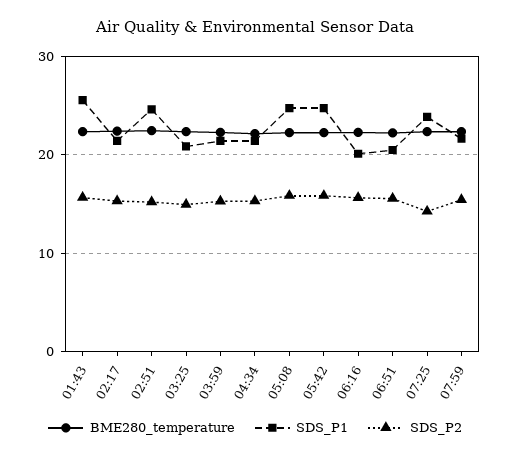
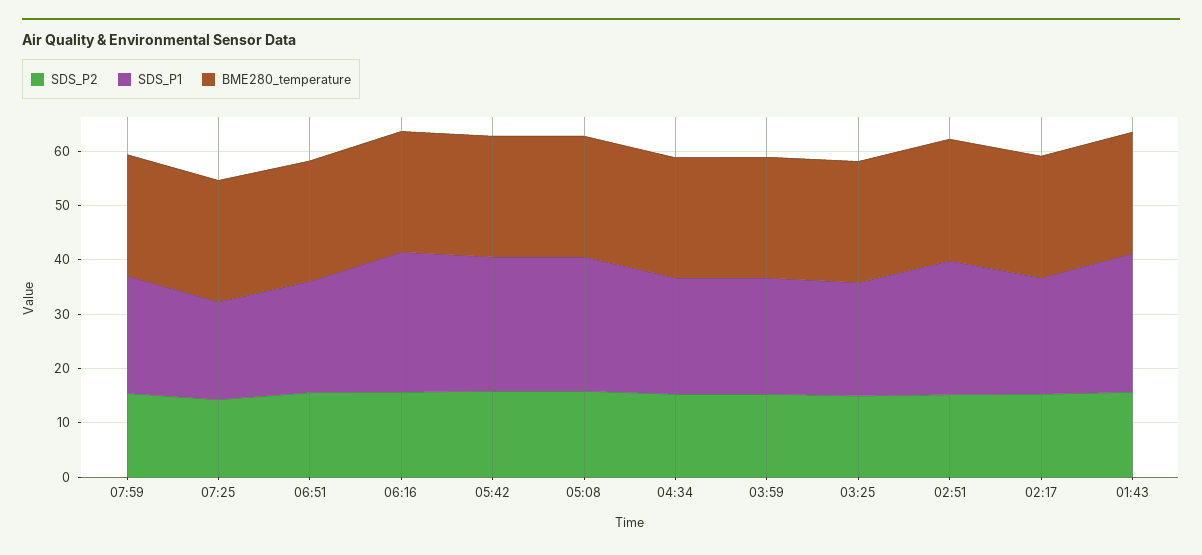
SDS_P1, 06:16: 20 -> 26
SDS_P1, 07:25: 24 -> 18

